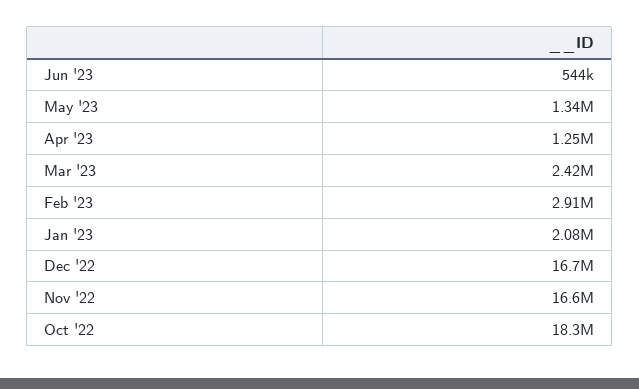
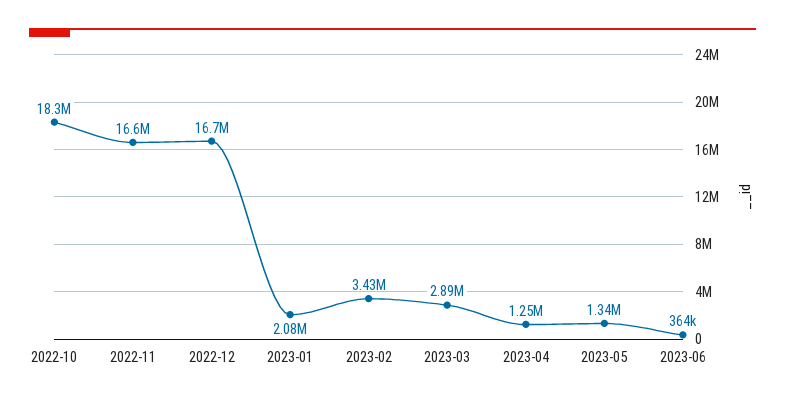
Jun '23: 544000 -> 364000
Mar '23: 2420000 -> 2890000
Feb '23: 2910000 -> 3430000

